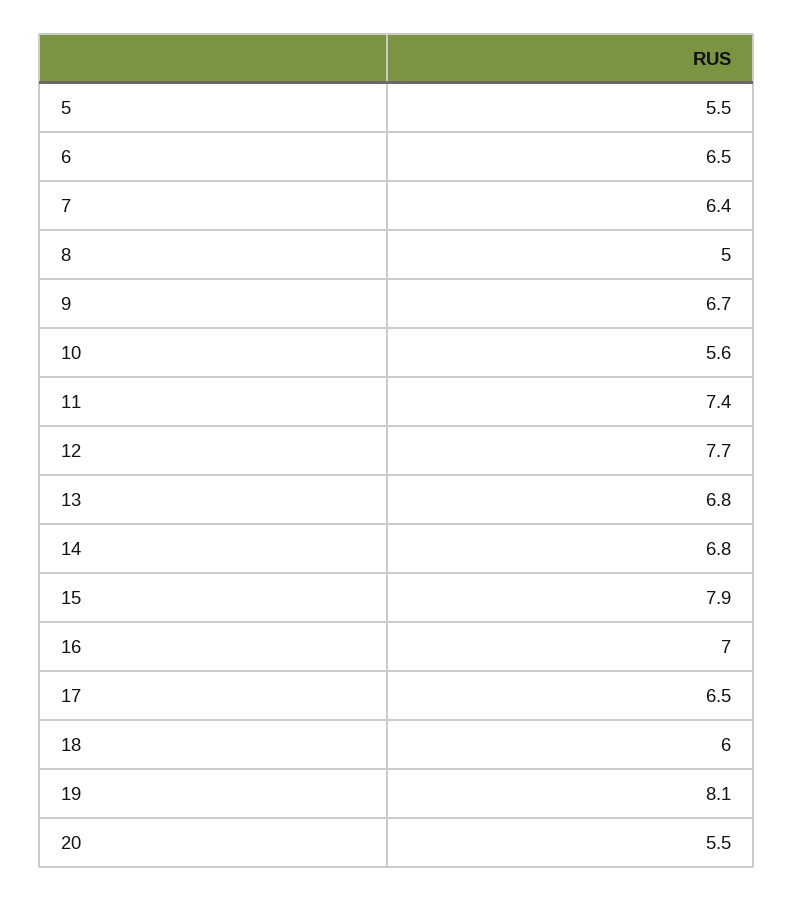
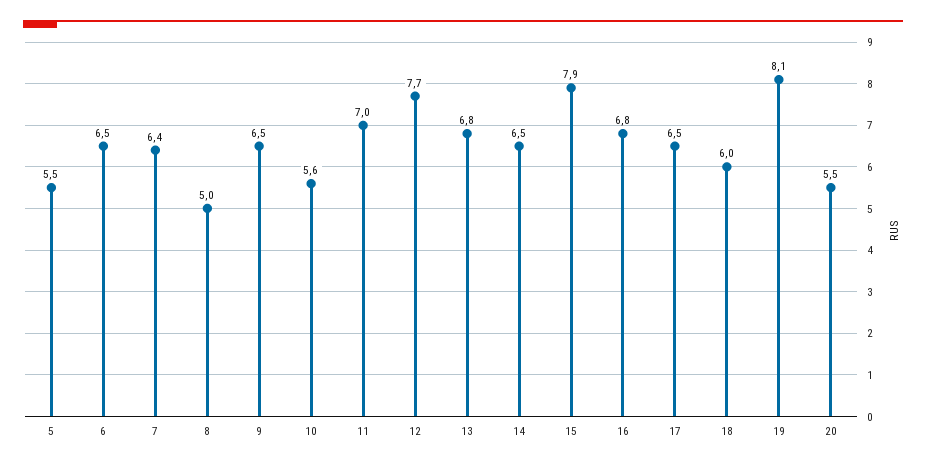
9: 6.7 -> 6.5
11: 7.4 -> 7
14: 6.8 -> 6.5
16: 7 -> 6.8

